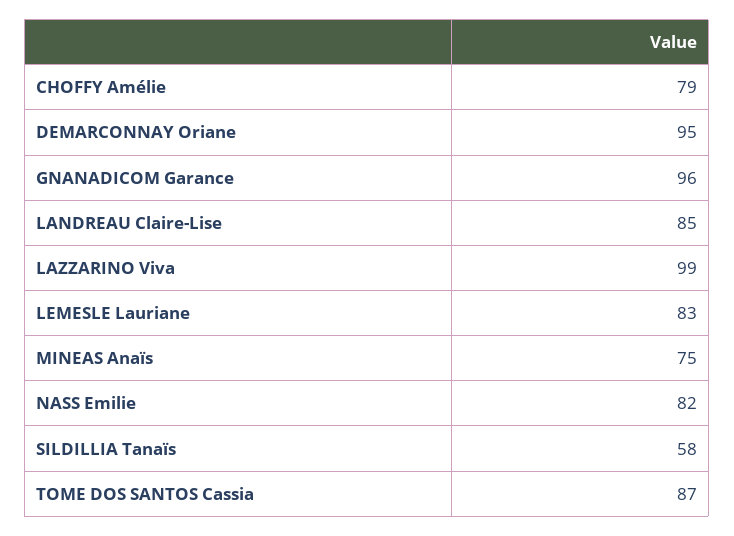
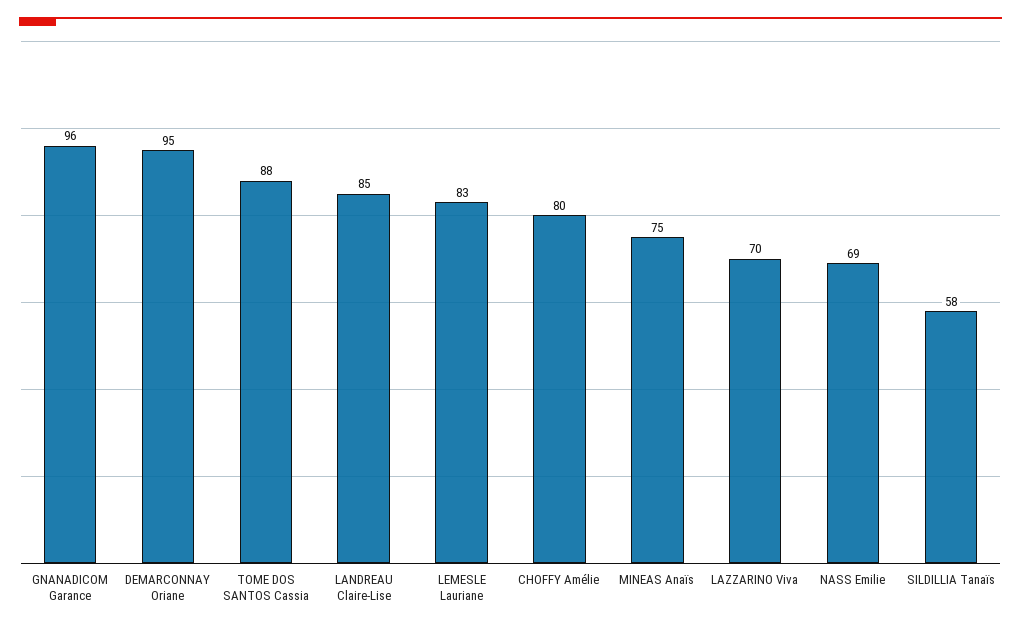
CHOFFY Amélie: 79 -> 80
LAZZARINO Viva: 99 -> 70
NASS Emilie: 82 -> 69
TOME DOS SANTOS Cassia: 87 -> 88

